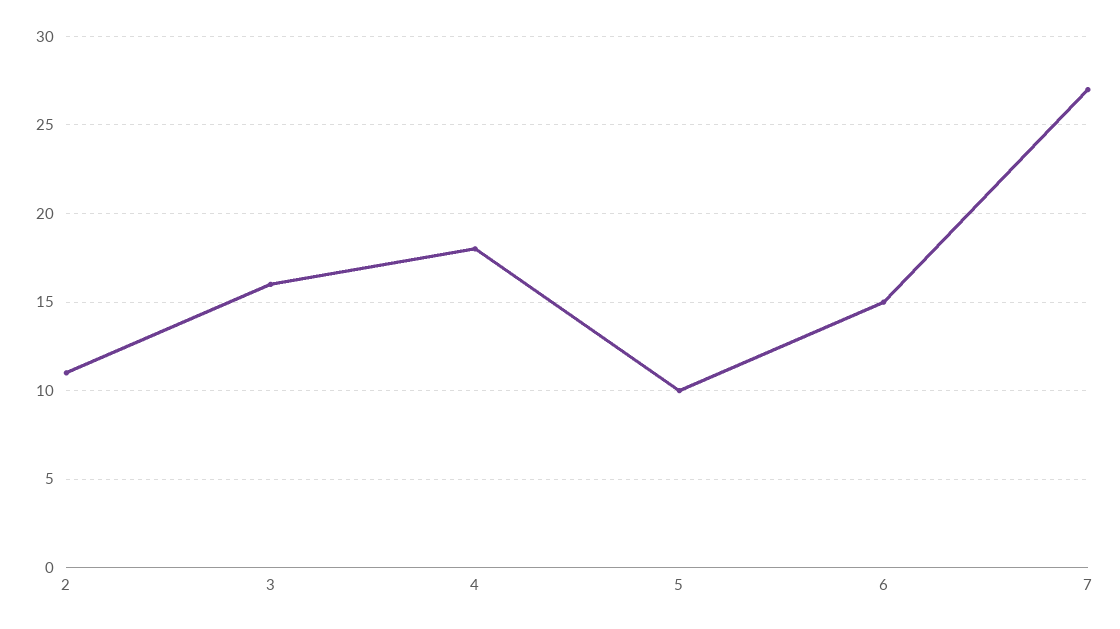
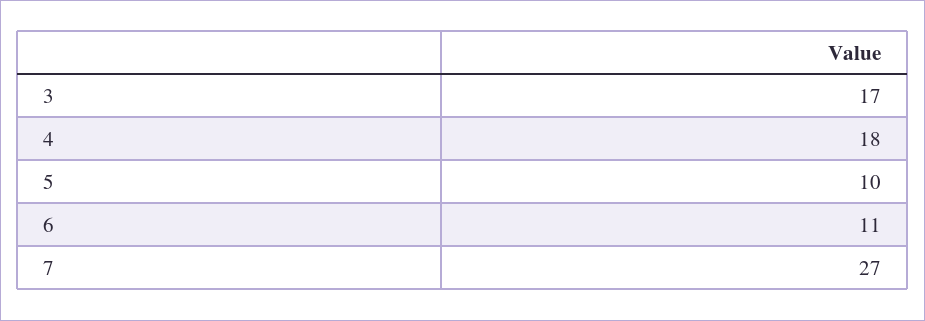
2: 11 -> none
3: 16 -> 17
6: 15 -> 11

